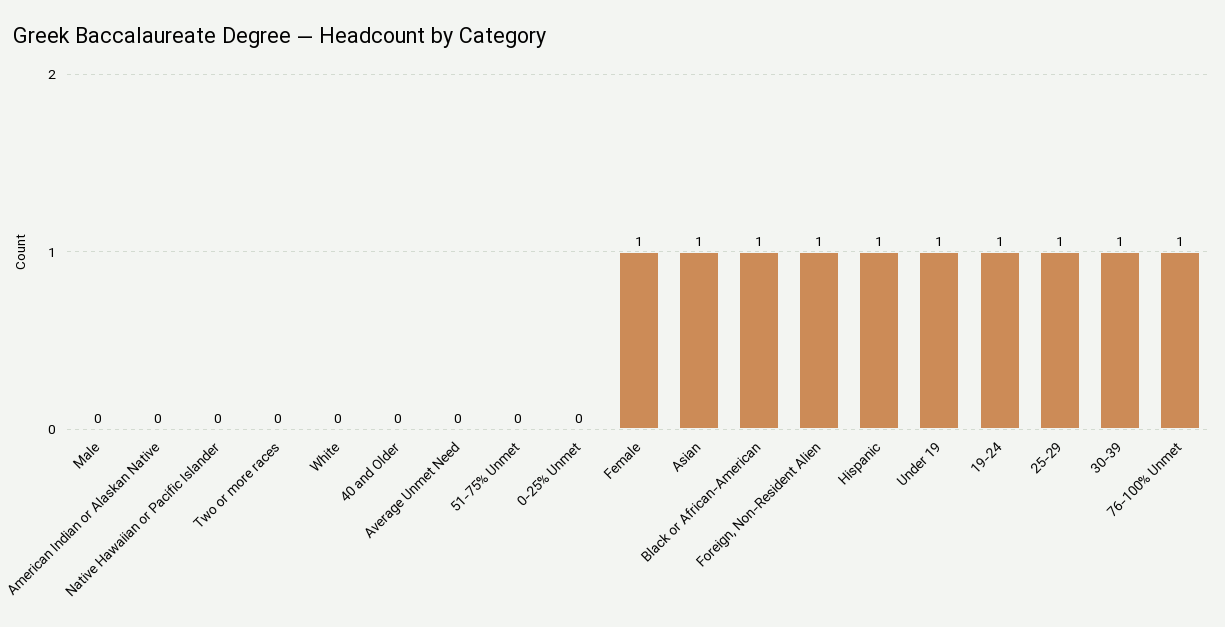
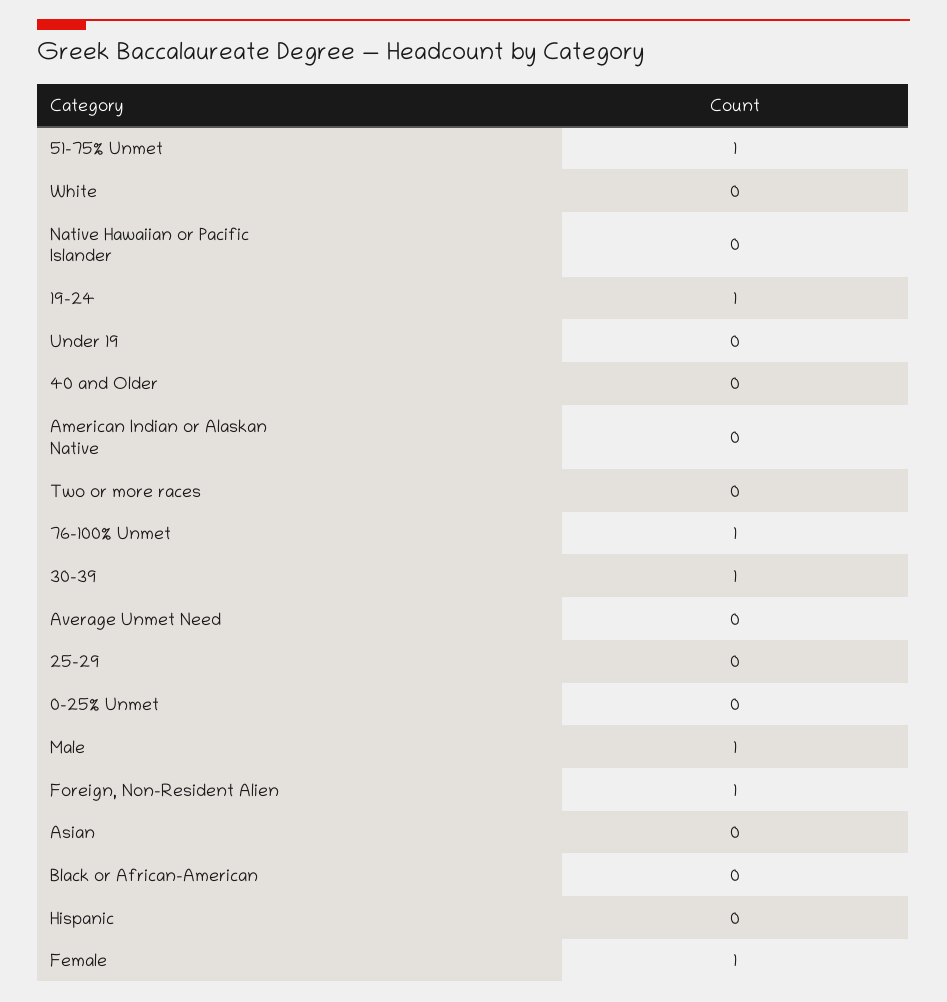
Male: 0 -> 1
51-75% Unmet: 0 -> 1
Asian: 1 -> 0
Black or African-American: 1 -> 0
Hispanic: 1 -> 0
Under 19: 1 -> 0
25-29: 1 -> 0

